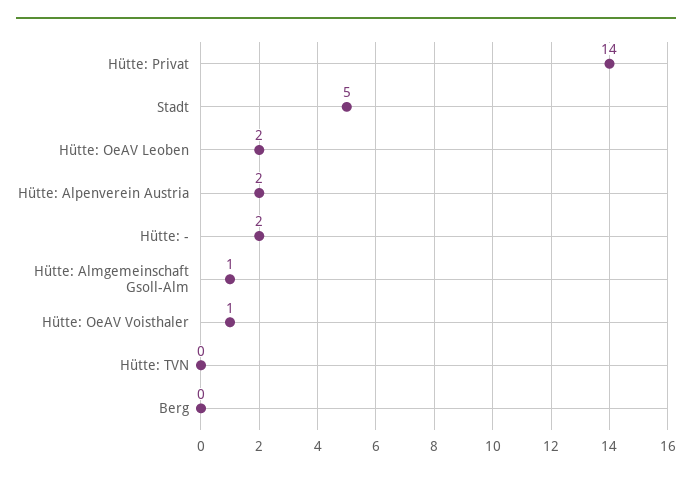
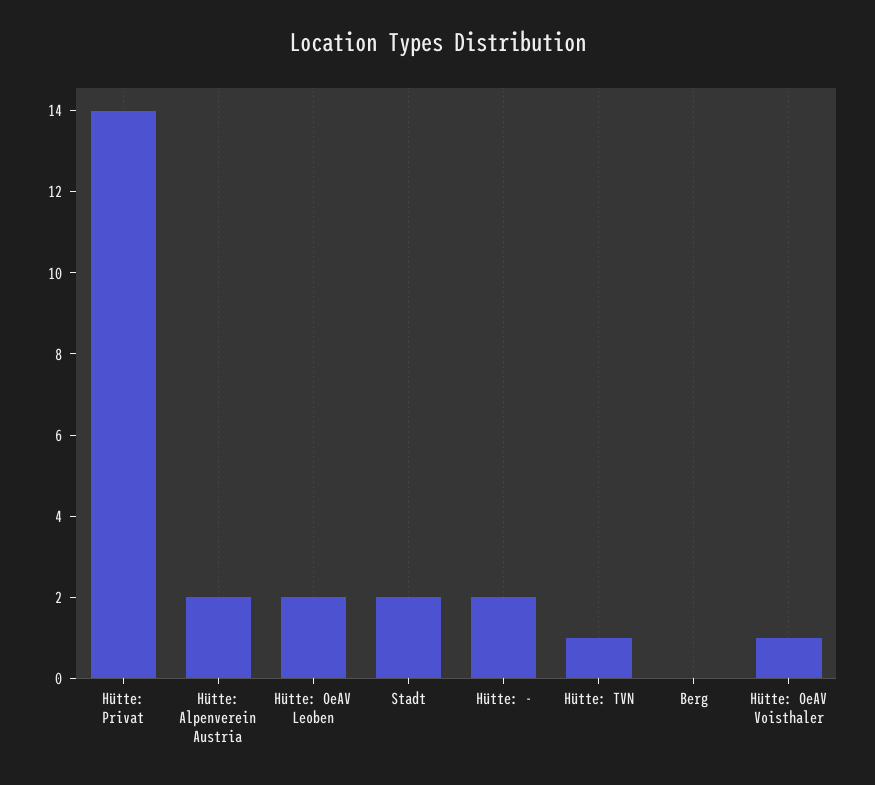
Stadt: 5 -> 2
Hütte: Almgemeinschaft Gsoll-Alm: 1 -> none
Hütte: TVN: 0 -> 1

